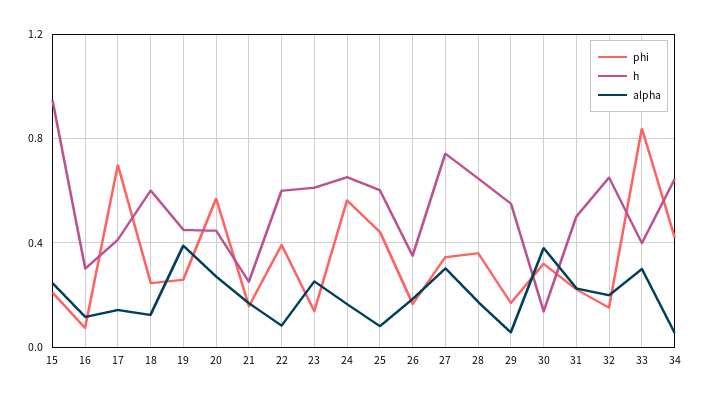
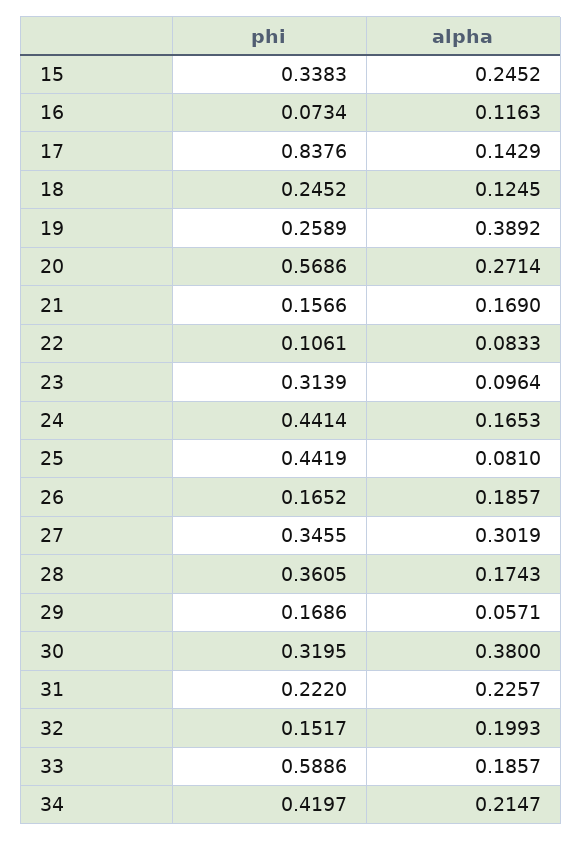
phi, 15: 0.2 -> 0.3383
h, 15: 0.95 -> none
h, 16: 0.3 -> none
phi, 17: 0.7 -> 0.8376
h, 17: 0.4 -> none
h, 18: 0.6 -> none
h, 19: 0.45 -> none
h, 20: 0.45 -> none
h, 21: 0.25 -> none
phi, 22: 0.4 -> 0.1061
h, 22: 0.6 -> none
phi, 23: 0.15 -> 0.3139
h, 23: 0.6 -> none
alpha, 23: 0.25 -> 0.0964
phi, 24: 0.55 -> 0.4414
h, 24: 0.65 -> none
h, 25: 0.6 -> none
h, 26: 0.35 -> none
h, 27: 0.75 -> none
h, 28: 0.65 -> none
h, 29: 0.55 -> none
h, 30: 0.15 -> none
h, 31: 0.5 -> none
h, 32: 0.65 -> none
phi, 33: 0.85 -> 0.5886
h, 33: 0.4 -> none
alpha, 33: 0.3 -> 0.1857
h, 34: 0.65 -> none
alpha, 34: 0.05 -> 0.2147

